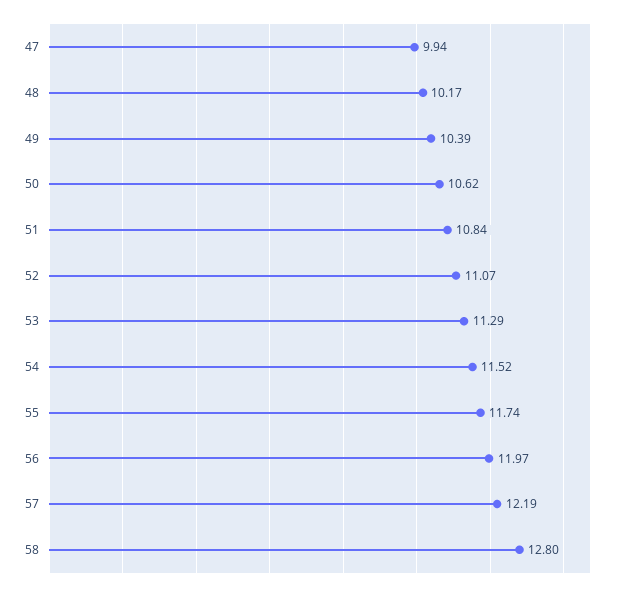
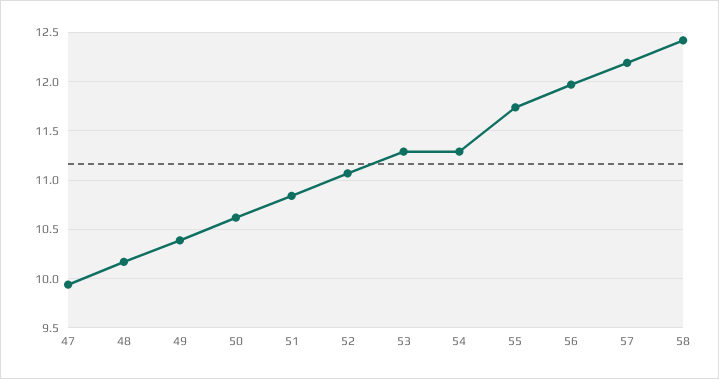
54: 11.52 -> 11.3
58: 12.8 -> 12.4

